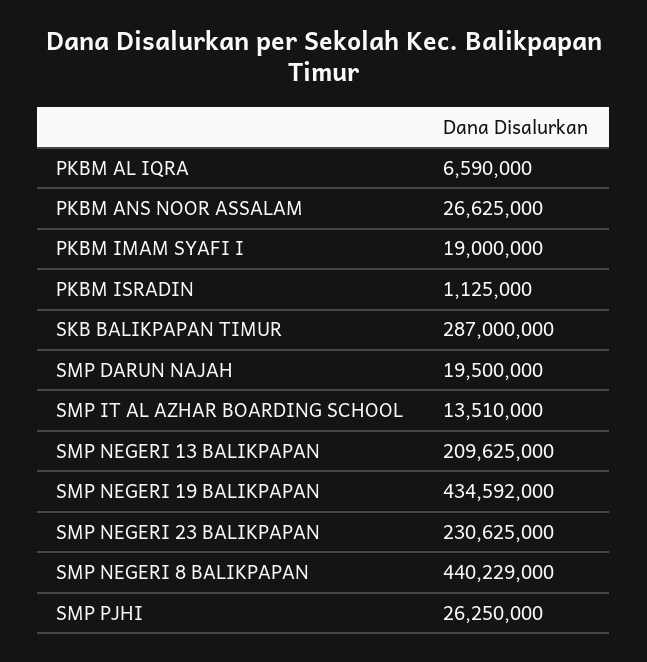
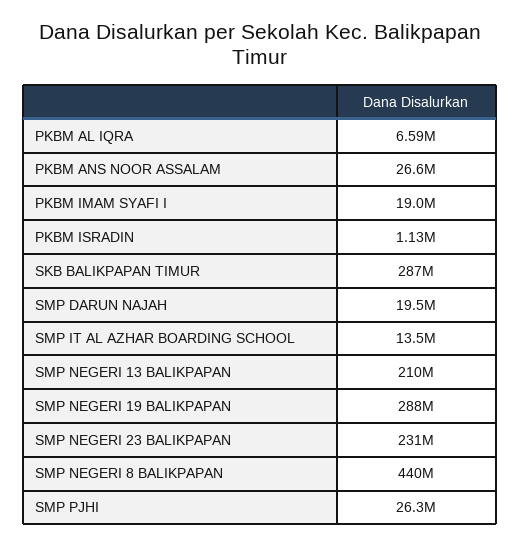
SMP NEGERI 19 BALIKPAPAN: 434592000 -> 288000000

